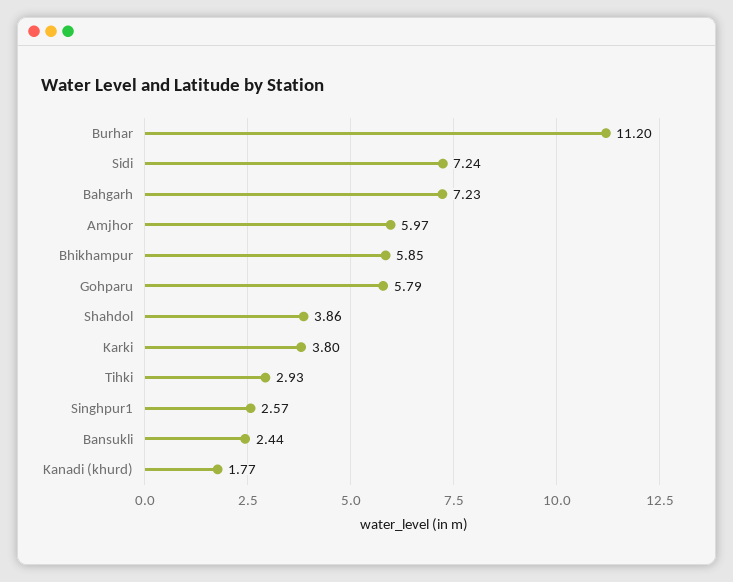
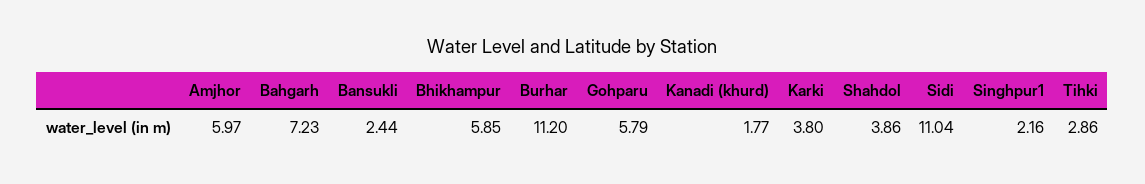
Sidi: 7.24 -> 11.04
Tihki: 2.93 -> 2.86
Singhpur1: 2.57 -> 2.16

